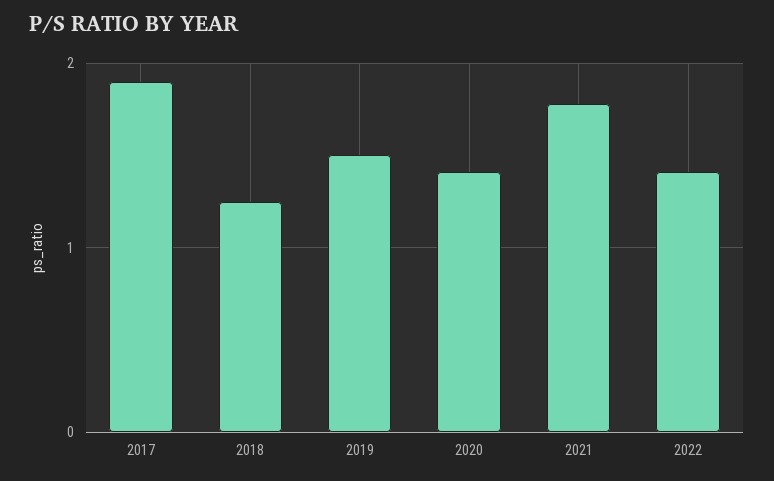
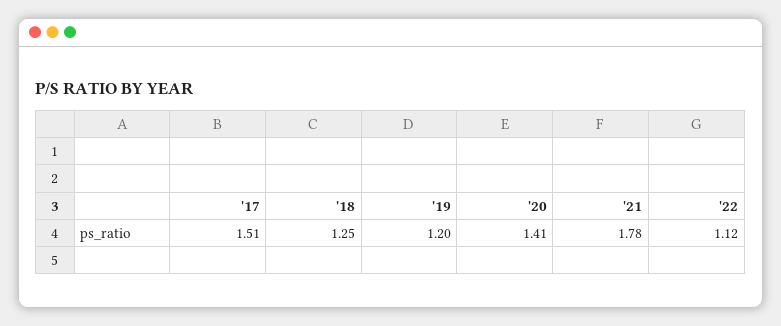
2017: 1.9 -> 1.51
2019: 1.5 -> 1.2
2022: 1.4 -> 1.12

